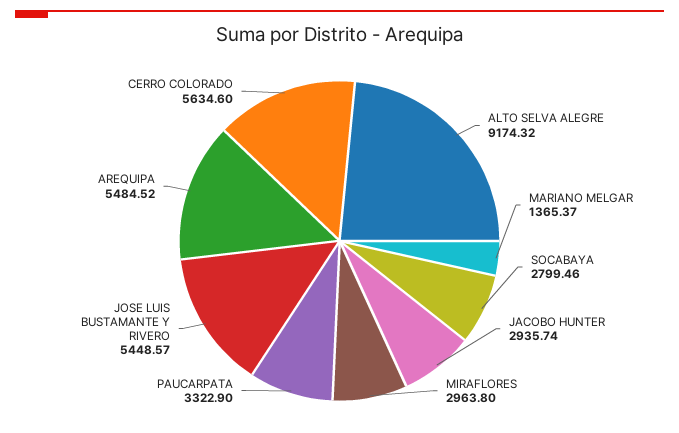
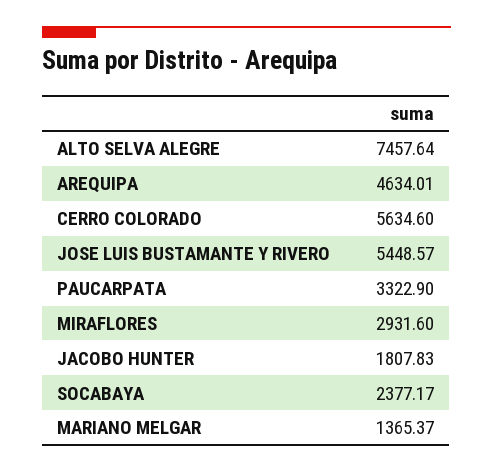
ALTO SELVA ALEGRE: 9174.32 -> 7457.64
SOCABAYA: 2799.46 -> 2377.17
JACOBO HUNTER: 2935.74 -> 1807.83
MIRAFLORES: 2963.8 -> 2931.6
AREQUIPA: 5484.52 -> 4634.01

